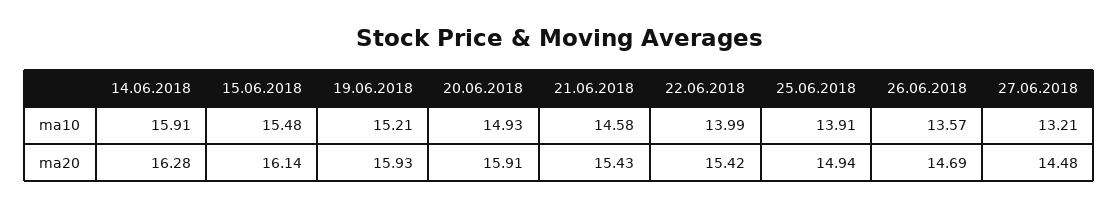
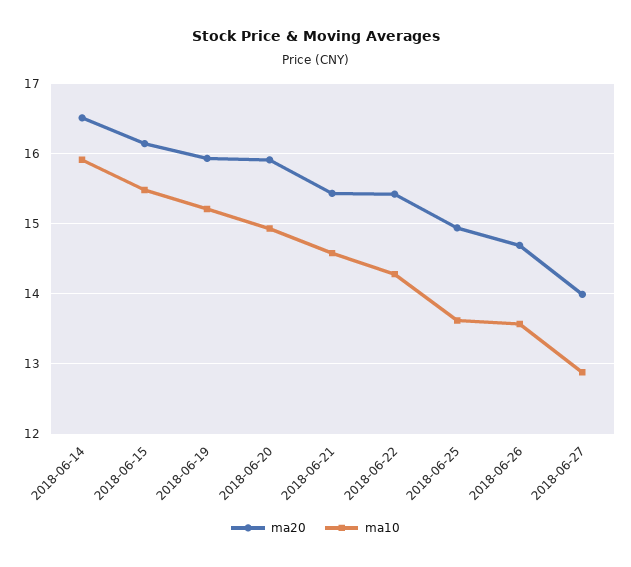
ma10, 22.06.2018: 13.99 -> 14.3
ma10, 25.06.2018: 13.91 -> 13.6
ma10, 27.06.2018: 13.21 -> 12.9
ma20, 14.06.2018: 16.28 -> 16.5
ma20, 27.06.2018: 14.48 -> 14

